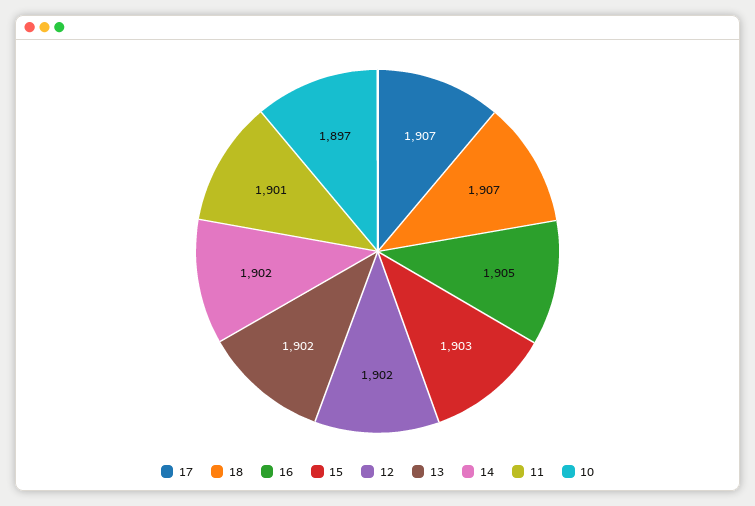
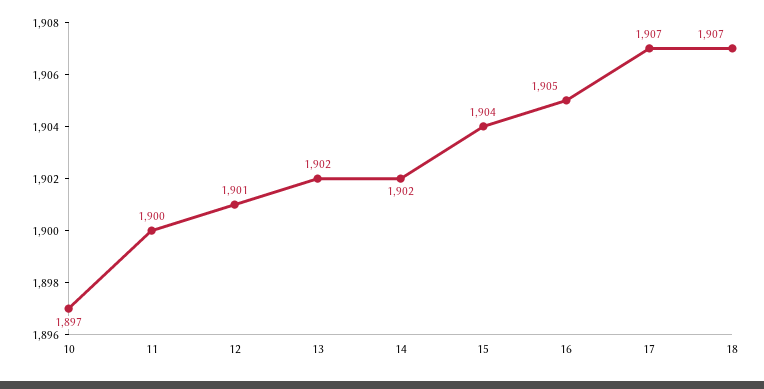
15: 1903 -> 1904
12: 1902 -> 1901
11: 1901 -> 1900

